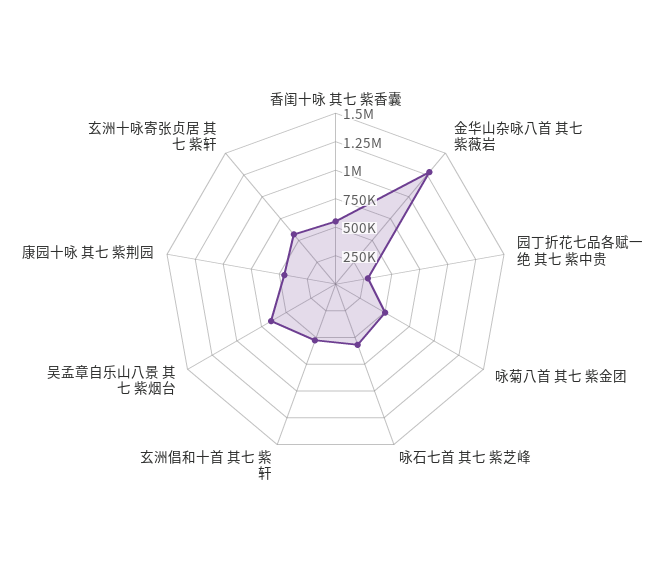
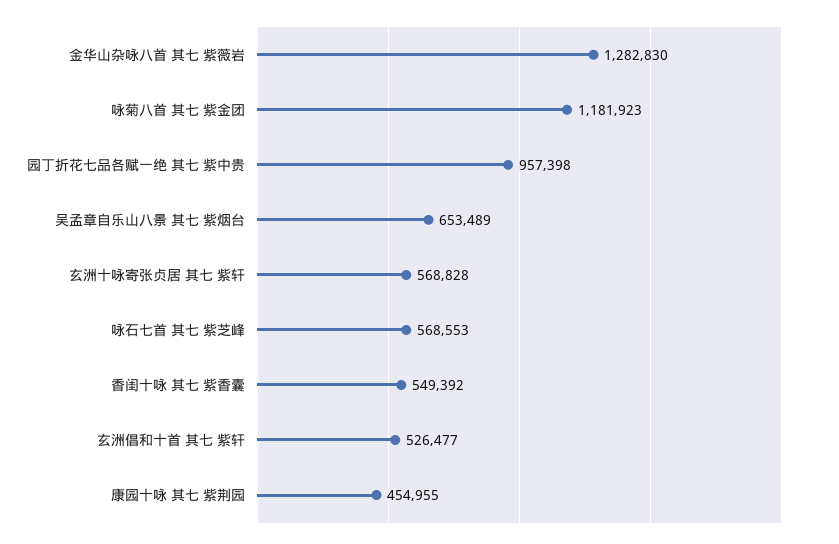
园丁折花七品各赋一绝 其七 紫中贵: 250000 -> 957398
咏菊八首 其七 紫金团: 500000 -> 1181923

